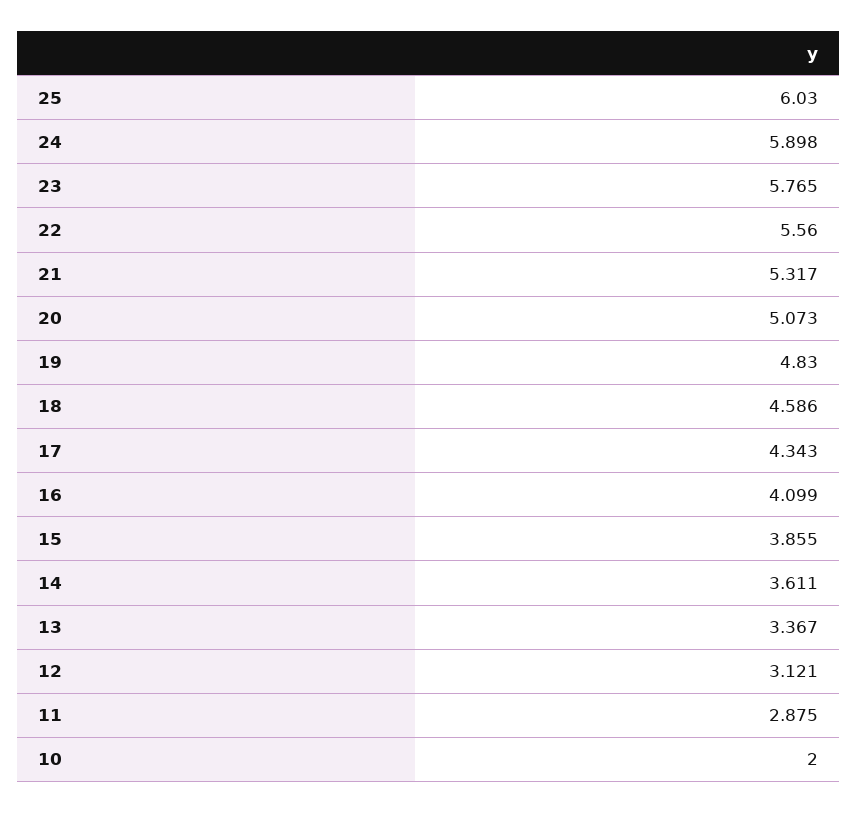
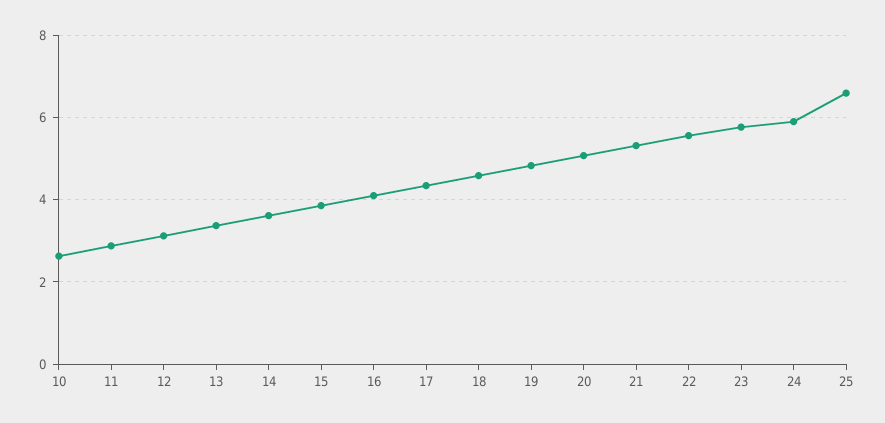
25: 6.03 -> 6.6
10: 2 -> 2.6

